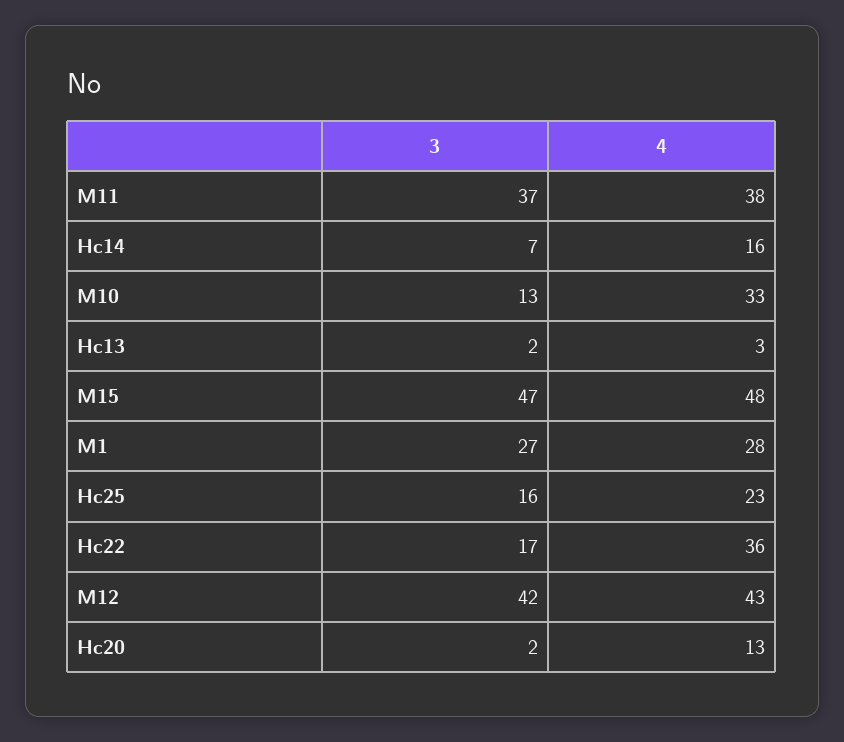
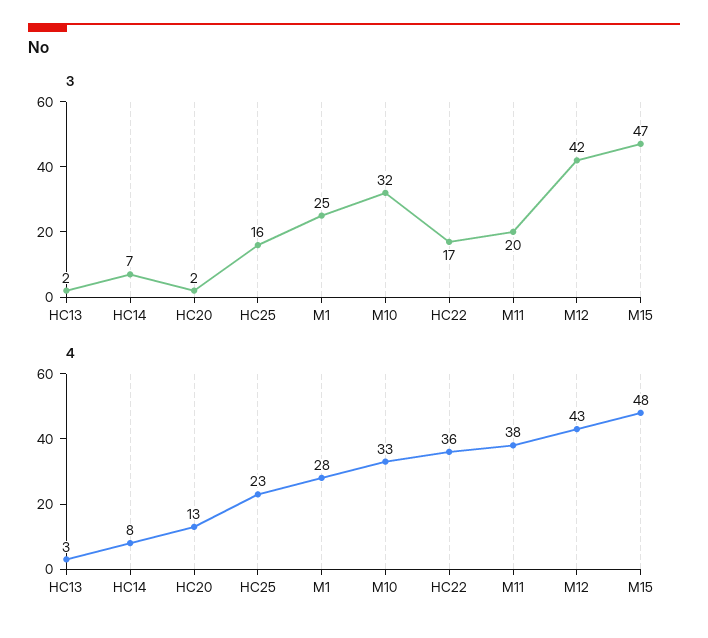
3, M11: 37 -> 20
4, Hc14: 16 -> 8
3, M10: 13 -> 32
3, M1: 27 -> 25

